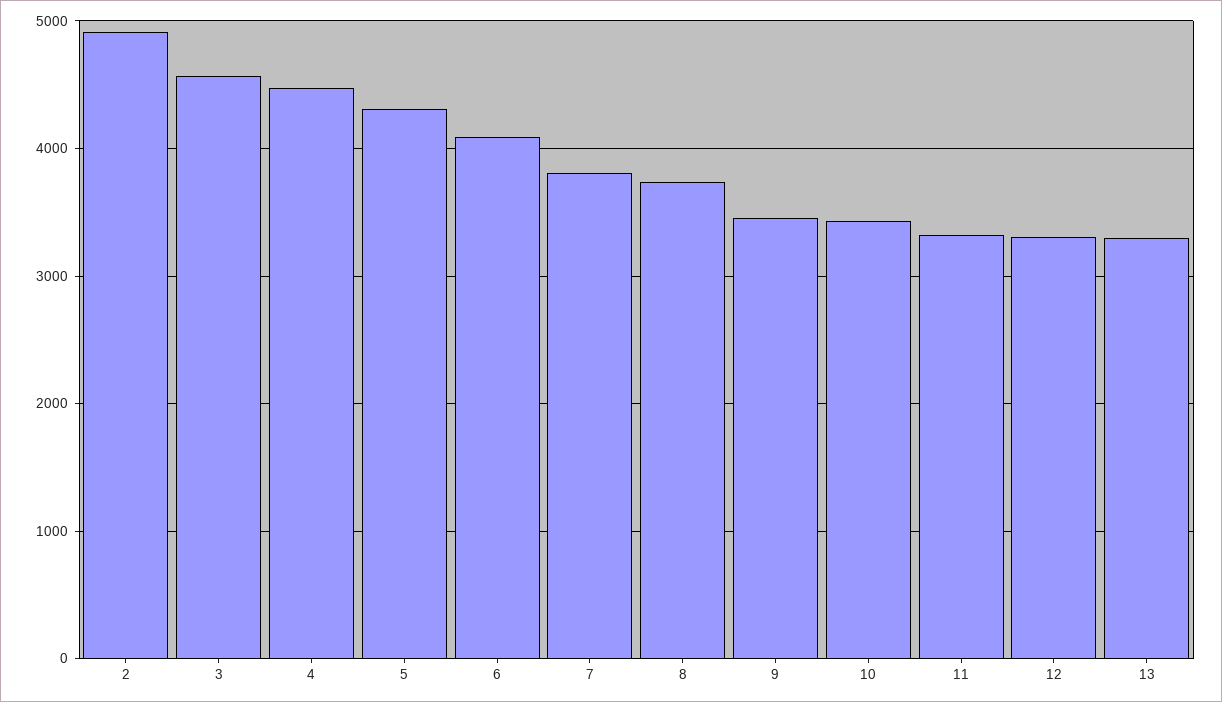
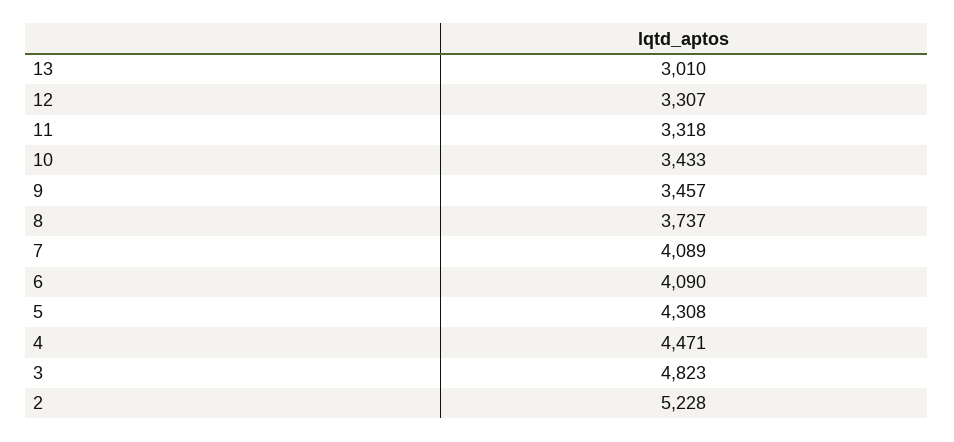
2: 4900 -> 5228
3: 4600 -> 4823
7: 3800 -> 4089
13: 3300 -> 3010

